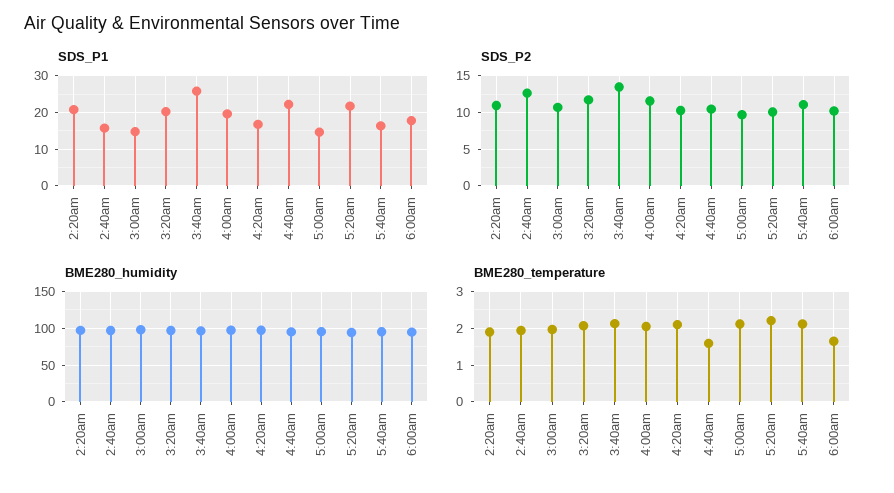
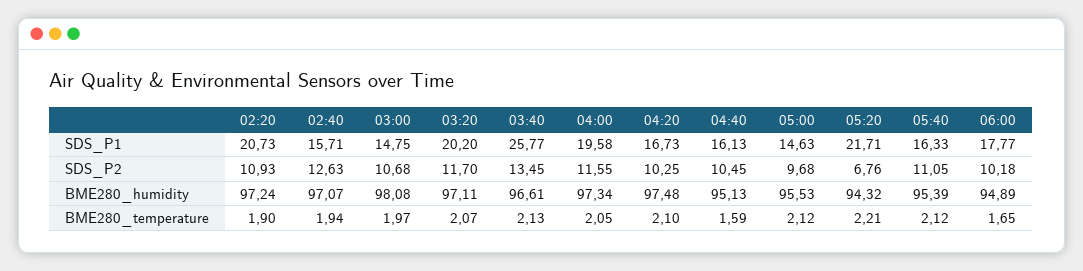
SDS_P1, 4:40am: 22 -> 16.13
SDS_P2, 5:20am: 10 -> 6.76

